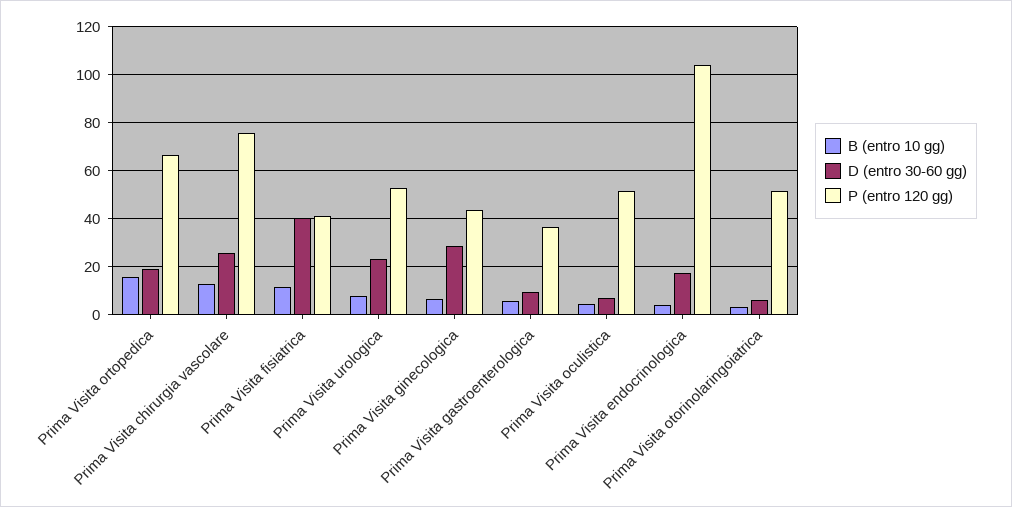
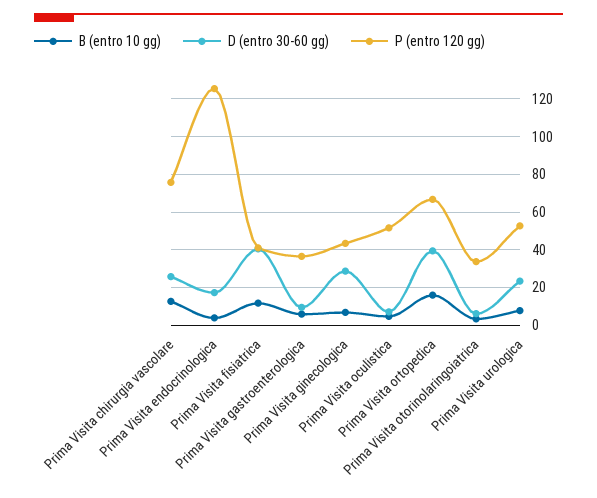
D (entro 30-60 gg), Prima Visita ortopedica: 20 -> 40
P (entro 120 gg), Prima Visita endocrinologica: 105 -> 125
P (entro 120 gg), Prima Visita otorinolaringoiatrica: 50 -> 35

